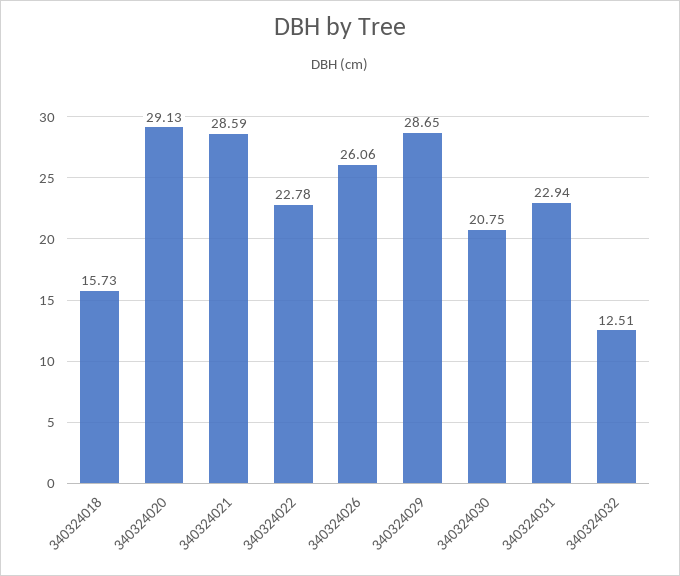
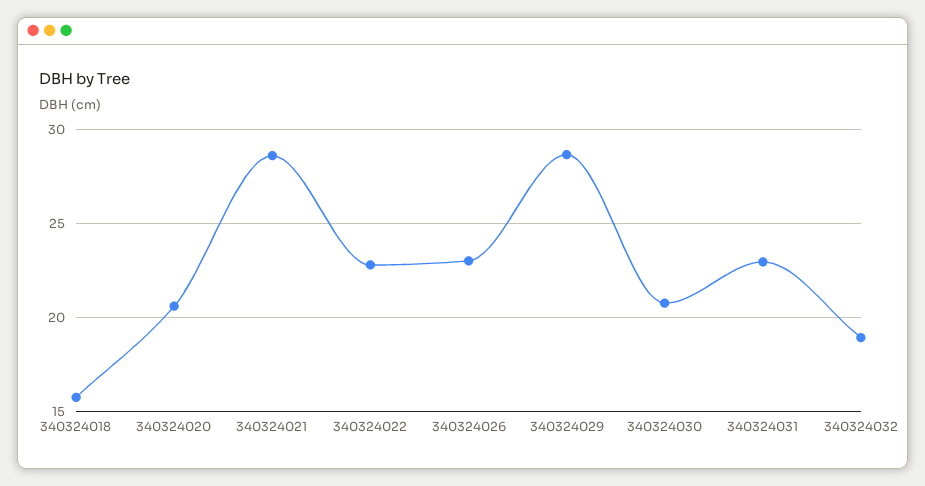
340324020: 29.13 -> 20.5
340324026: 26.06 -> 23
340324032: 12.51 -> 19

